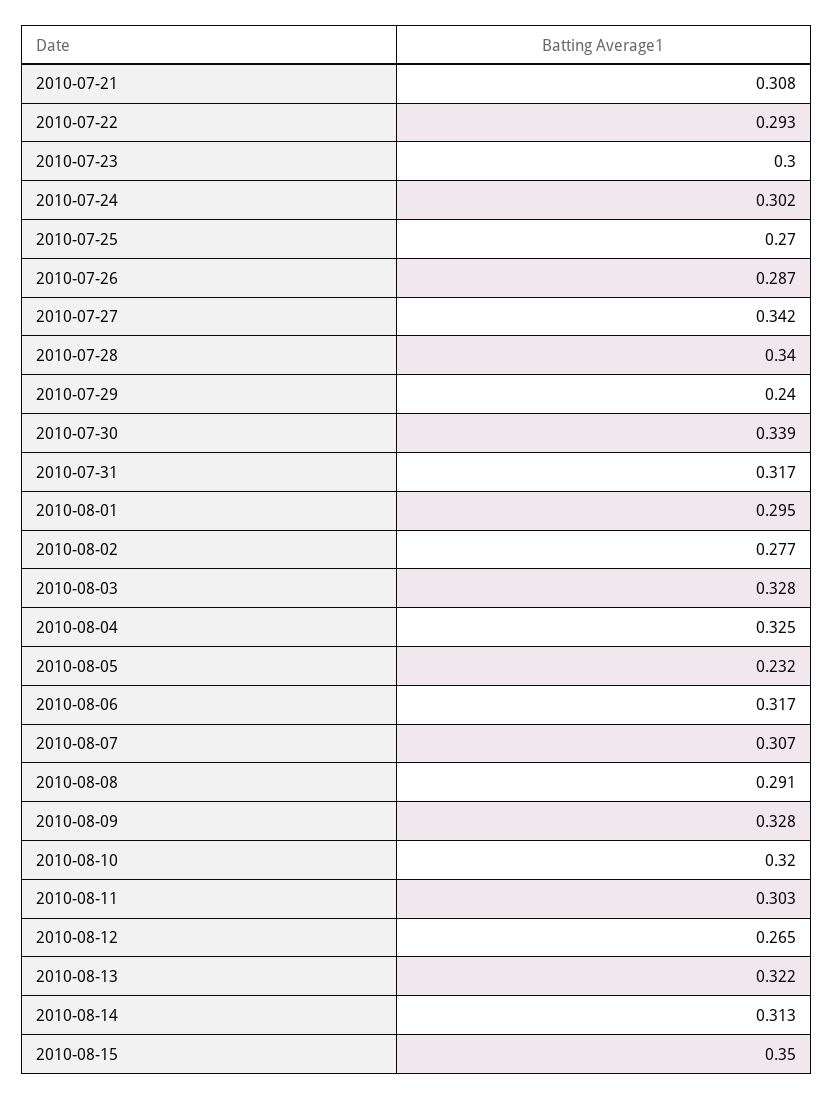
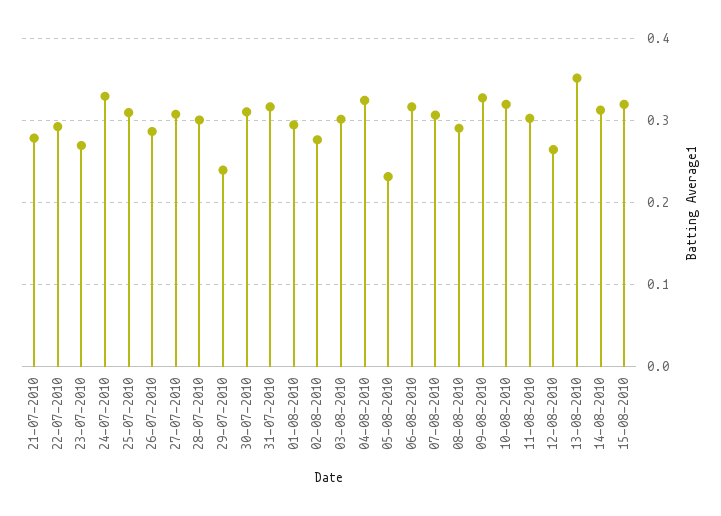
2010-07-21: 0.308 -> 0.28
2010-07-23: 0.3 -> 0.27
2010-07-24: 0.302 -> 0.33
2010-07-25: 0.27 -> 0.31
2010-07-27: 0.342 -> 0.31
2010-07-28: 0.34 -> 0.3
2010-07-30: 0.339 -> 0.31
2010-08-03: 0.328 -> 0.3
2010-08-13: 0.322 -> 0.35
2010-08-15: 0.35 -> 0.32

